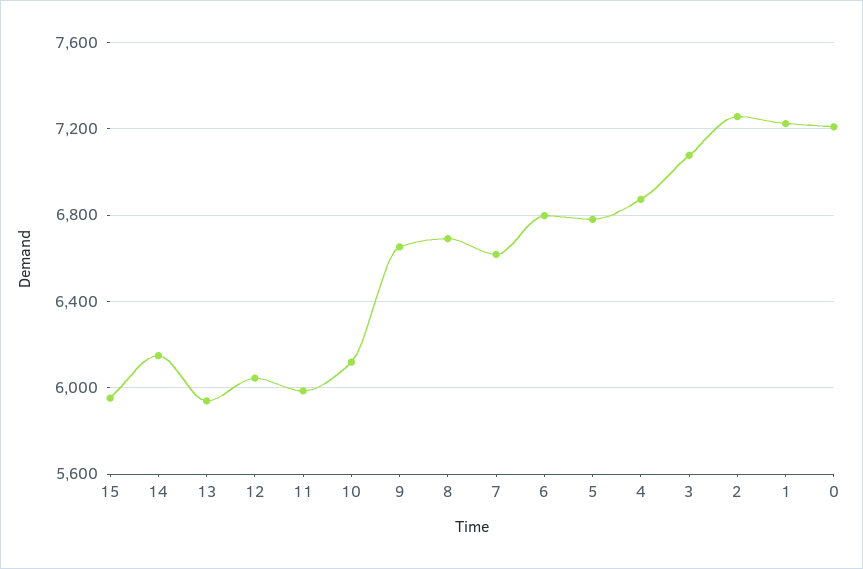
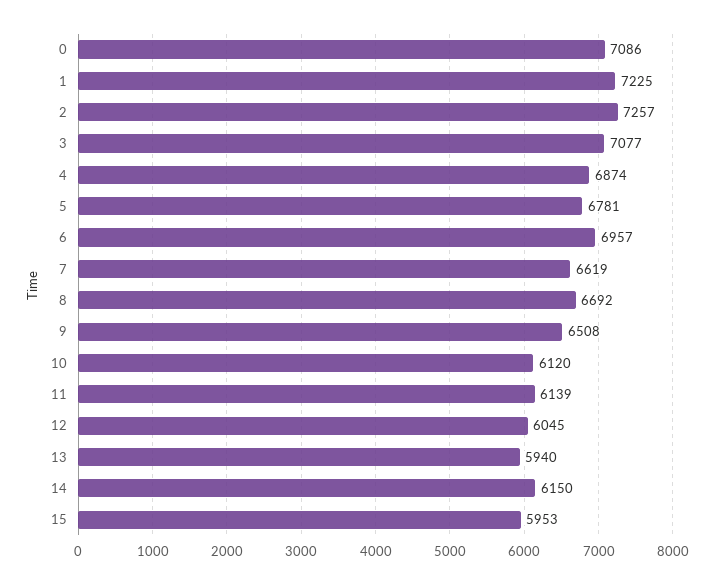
11: 6000 -> 6139
9: 6650 -> 6508
6: 6800 -> 6957
0: 7200 -> 7086

